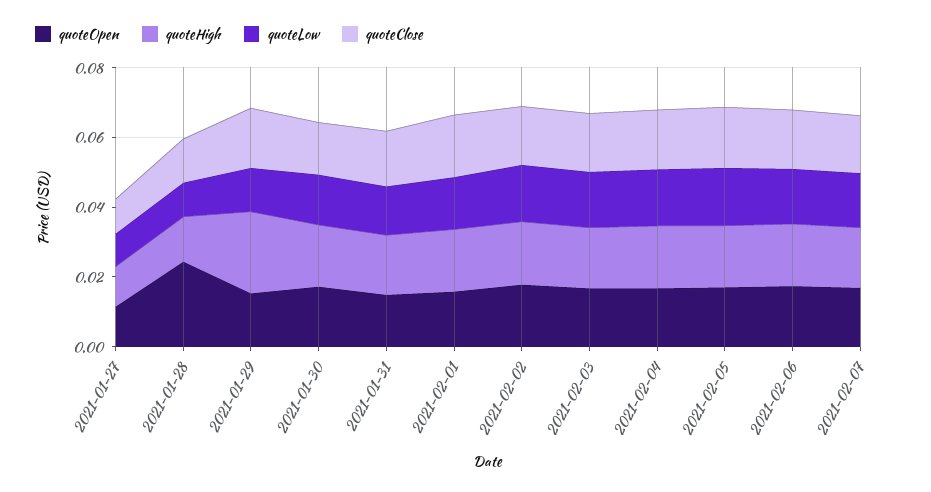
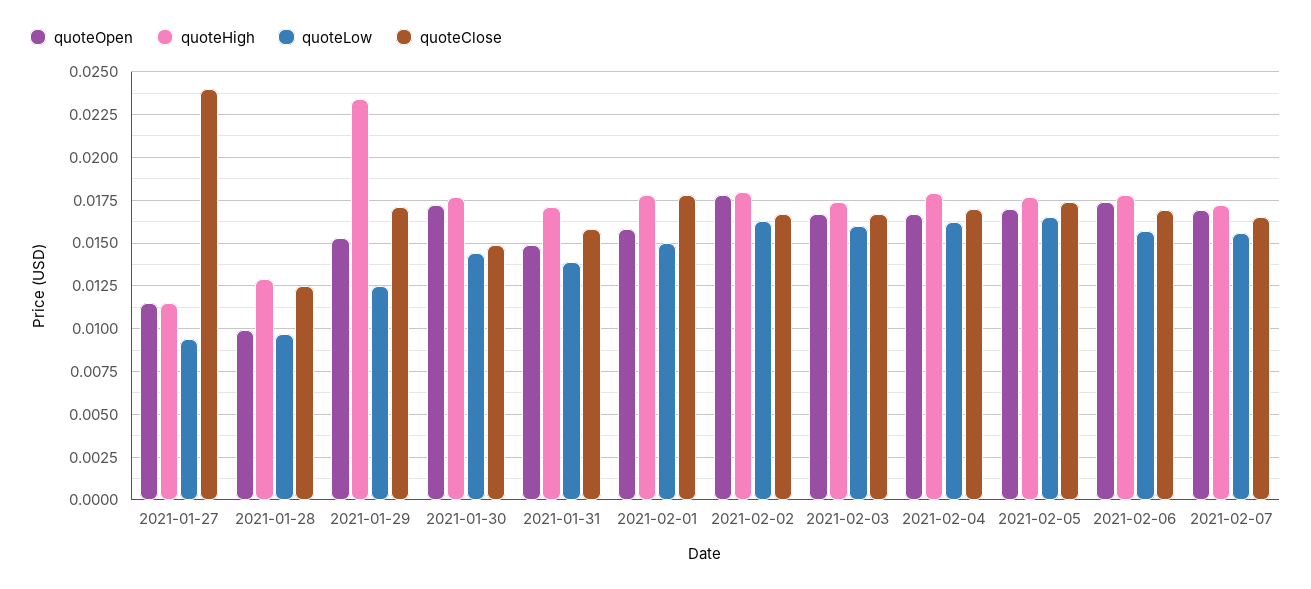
quoteClose, 2021-01-27: 0.01 -> 0.024
quoteOpen, 2021-01-28: 0.025 -> 0.01

